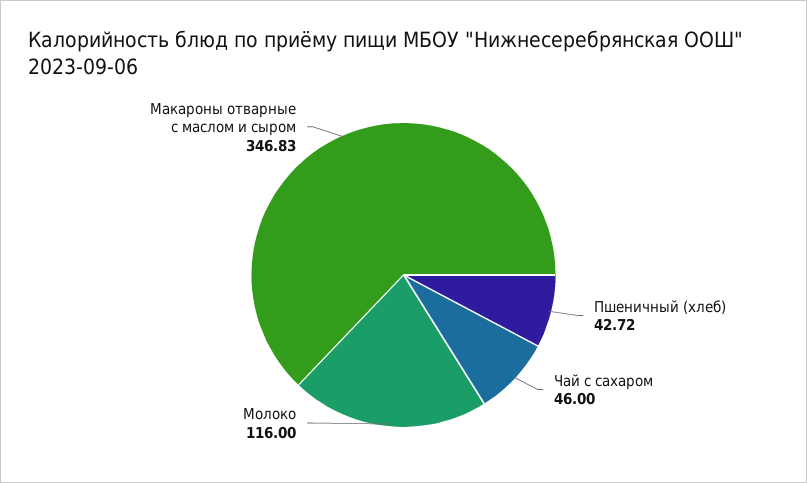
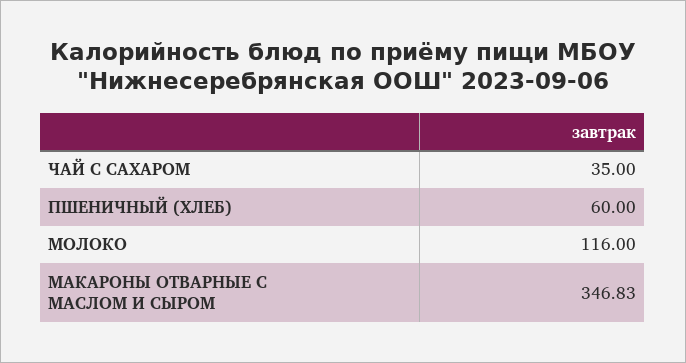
Пшеничный (хлеб): 42.72 -> 60
Чай с сахаром: 46 -> 35

